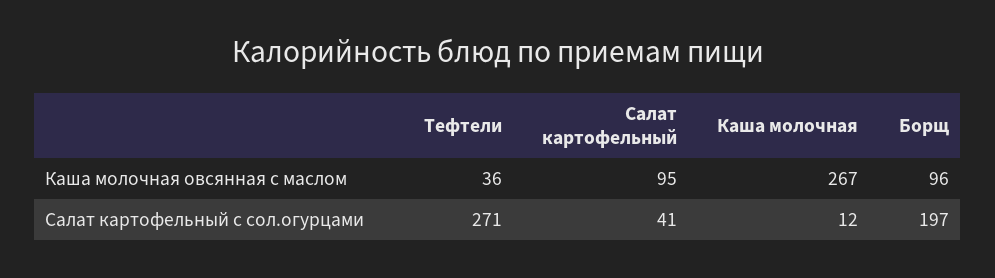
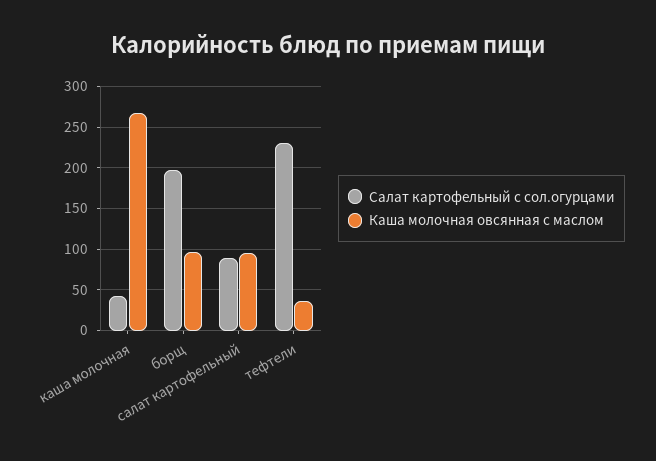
Салат картофельный с сол.огурцами, Тефтели: 271 -> 230
Салат картофельный с сол.огурцами, Салат картофельный: 41 -> 90
Салат картофельный с сол.огурцами, Каша молочная: 12 -> 40

